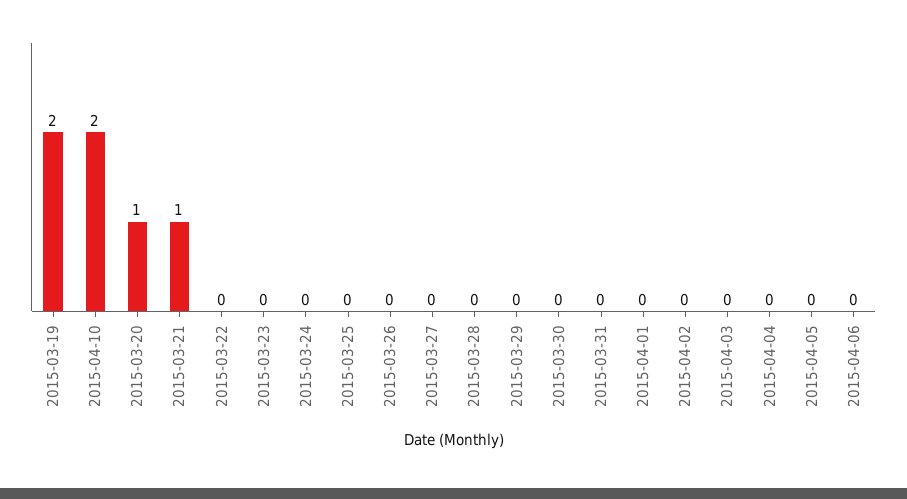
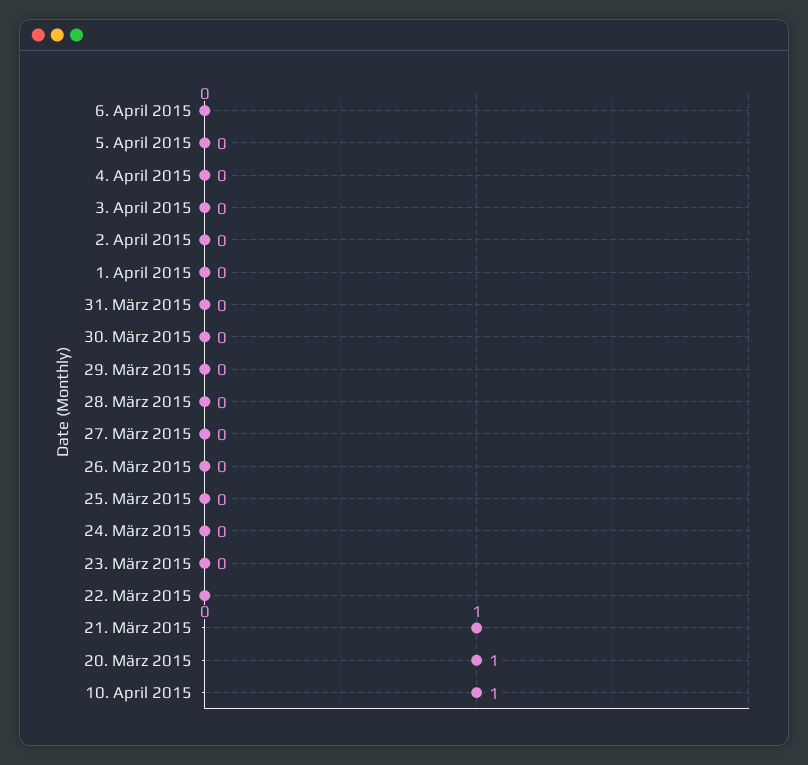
2015-03-19: 2 -> none
2015-04-10: 2 -> 1

